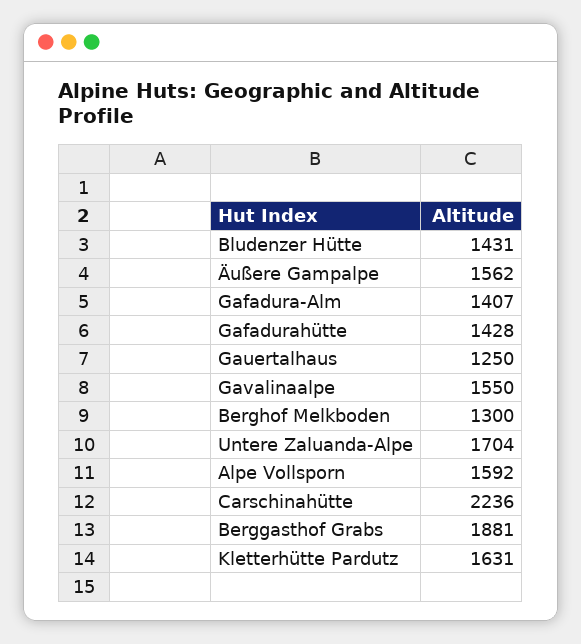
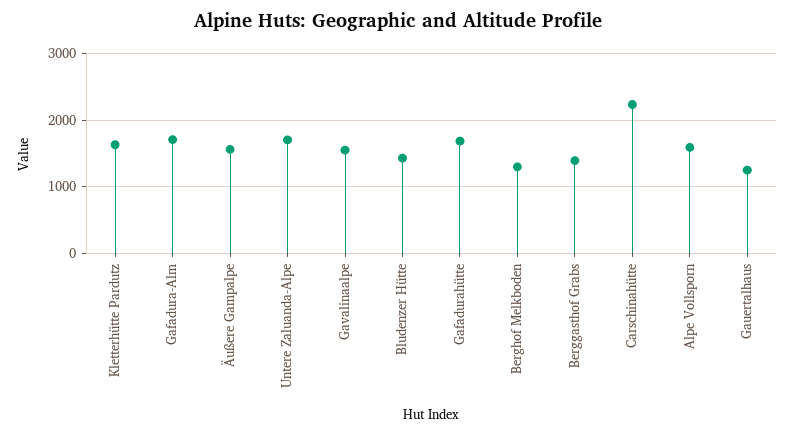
Gafadura-Alm: 1407 -> 1700
Gafadurahütte: 1428 -> 1700
Berggasthof Grabs: 1881 -> 1400

